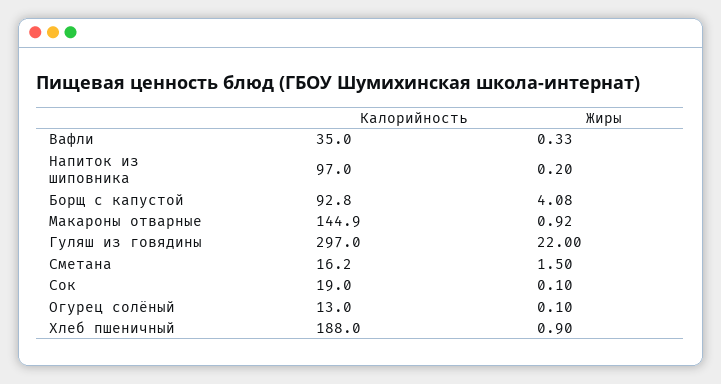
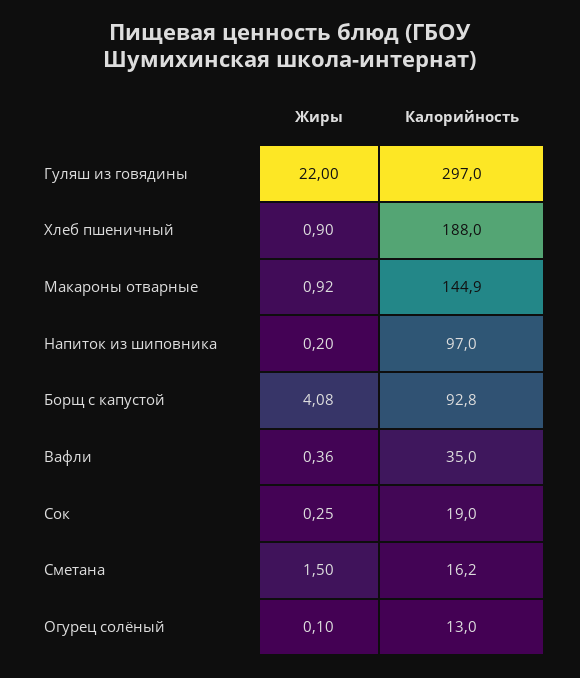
Жиры, Вафли: 0.33 -> 0.36
Жиры, Сок: 0.1 -> 0.25

